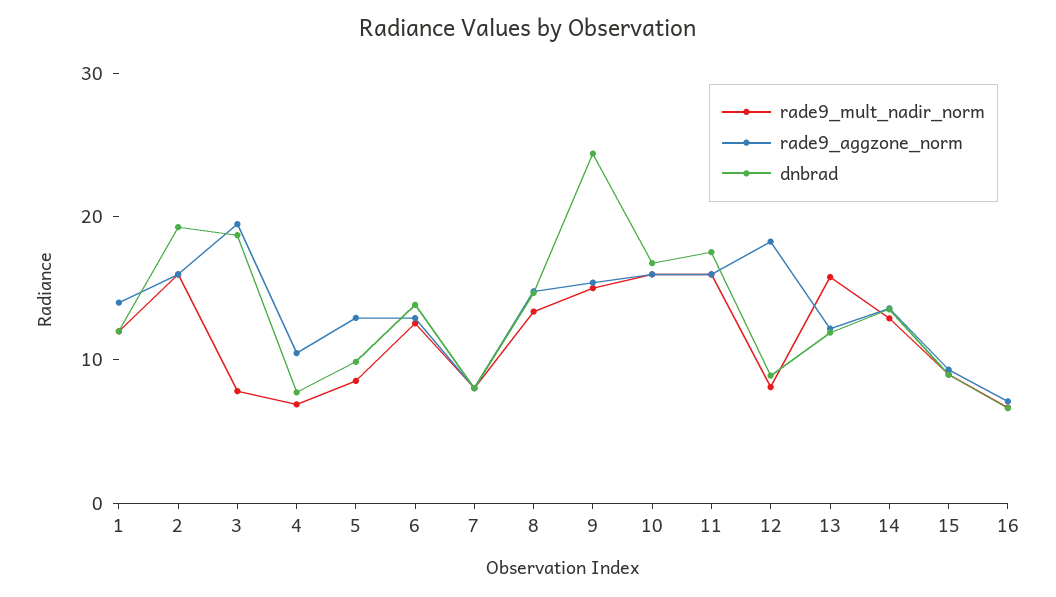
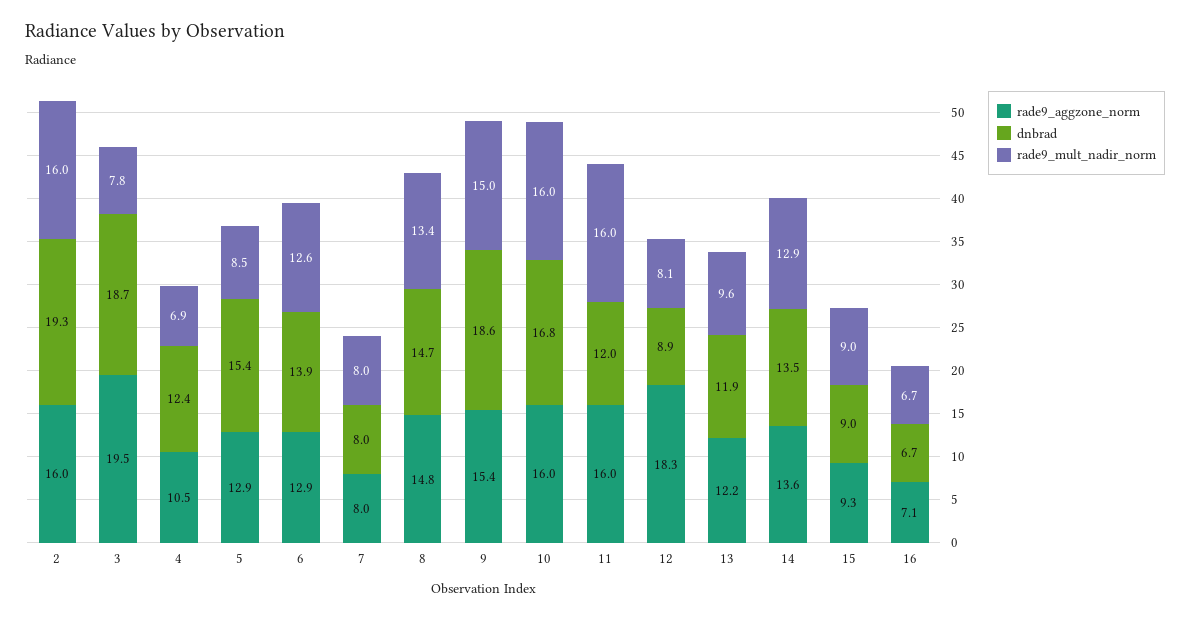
rade9_mult_nadir_norm, 1: 12 -> none
rade9_aggzone_norm, 1: 14 -> none
dnbrad, 1: 12 -> none
dnbrad, 4: 8 -> 12.4
dnbrad, 5: 10 -> 15.4
dnbrad, 9: 24 -> 18.6
dnbrad, 11: 18 -> 12
rade9_mult_nadir_norm, 13: 16 -> 9.6

